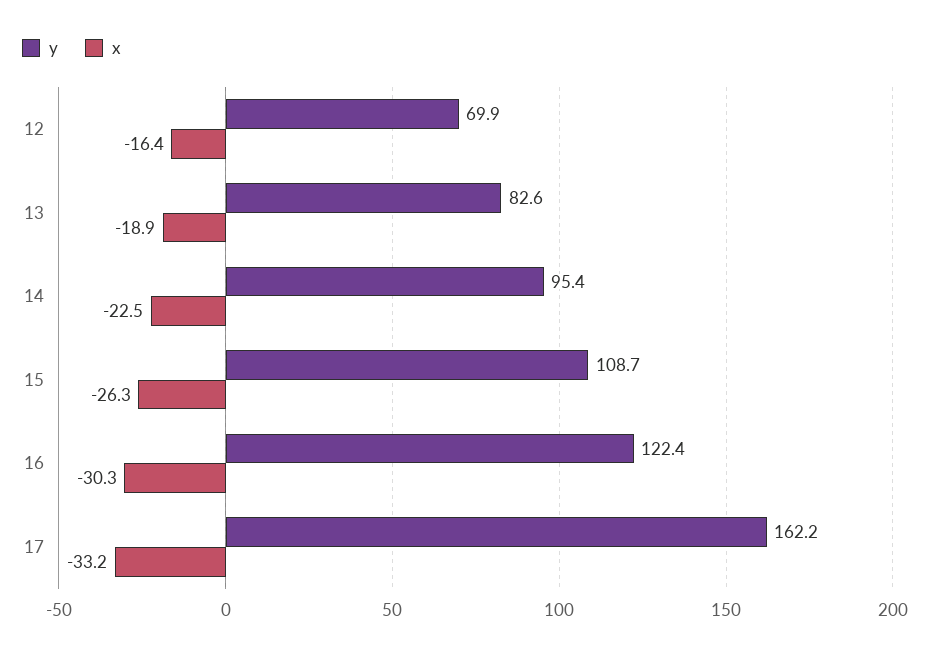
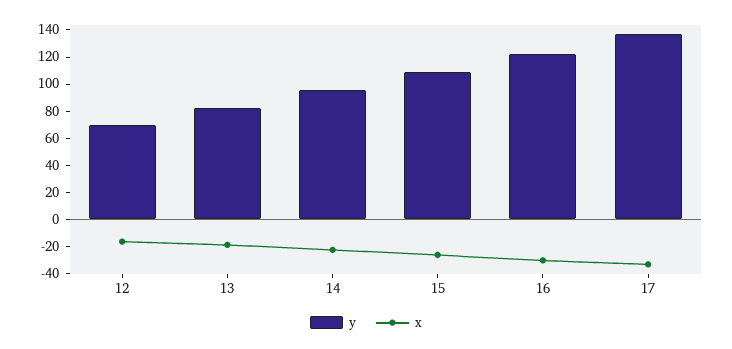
y, 17: 162.2 -> 140

